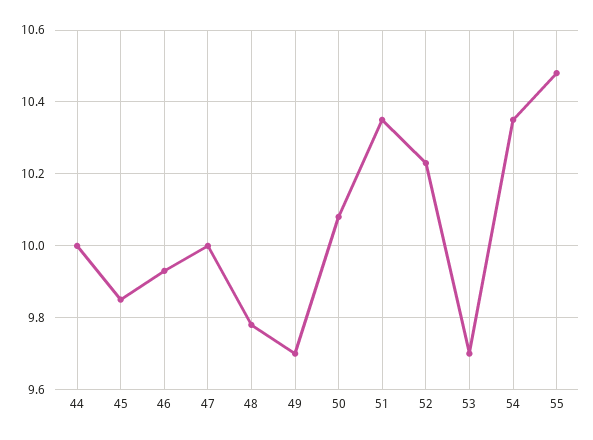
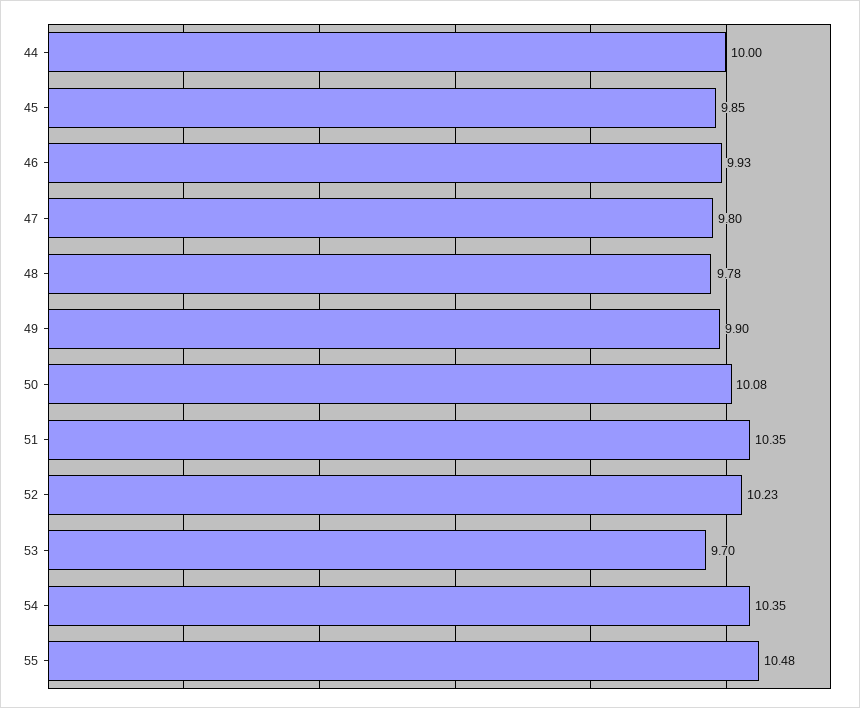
47: 10 -> 9.8
49: 9.7 -> 9.9

